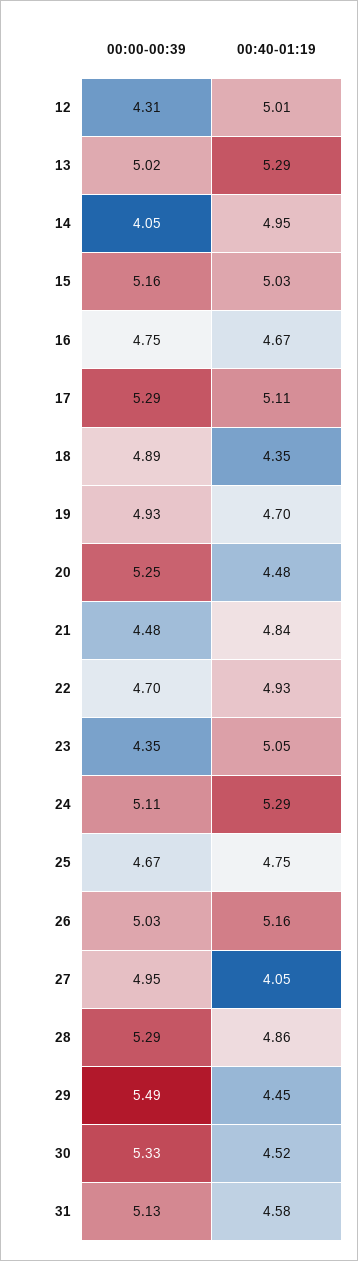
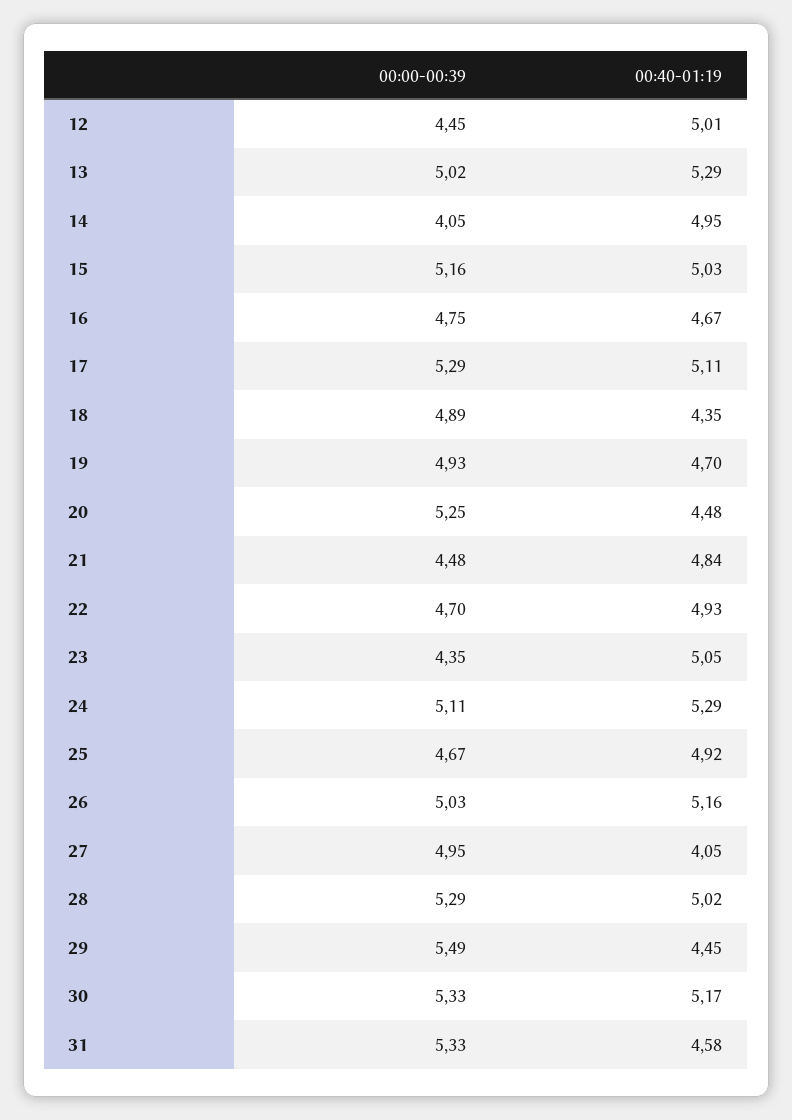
00:00-00:39, 12: 4.31 -> 4.45
00:40-01:19, 25: 4.75 -> 4.92
00:40-01:19, 28: 4.86 -> 5.02
00:40-01:19, 30: 4.52 -> 5.17
00:00-00:39, 31: 5.13 -> 5.33

